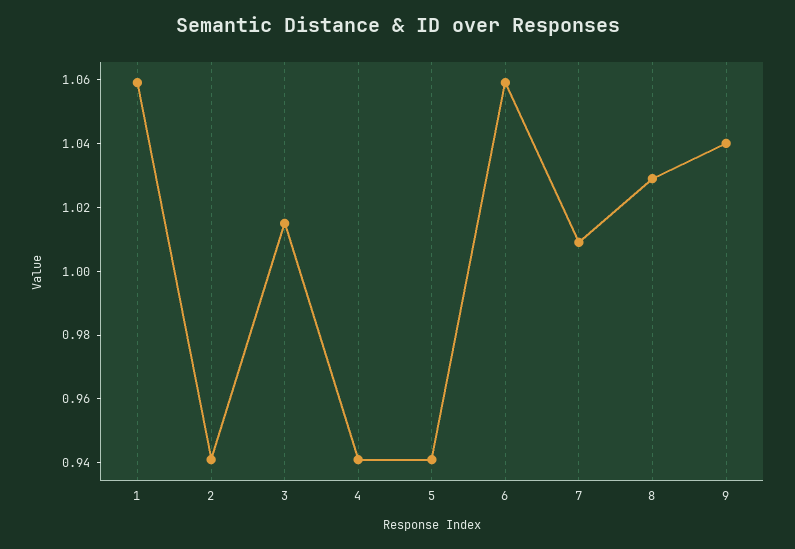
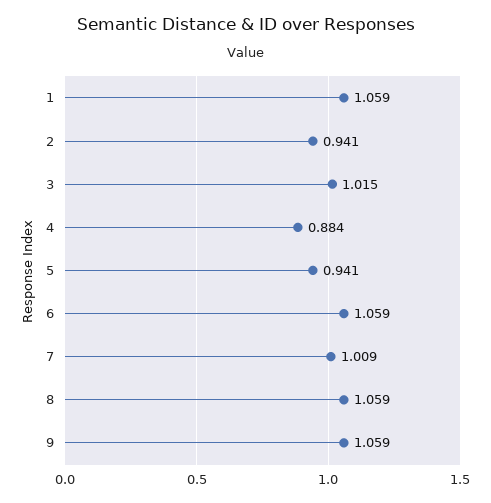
4: 0.94 -> 0.884
8: 1.03 -> 1.059
9: 1.04 -> 1.059

